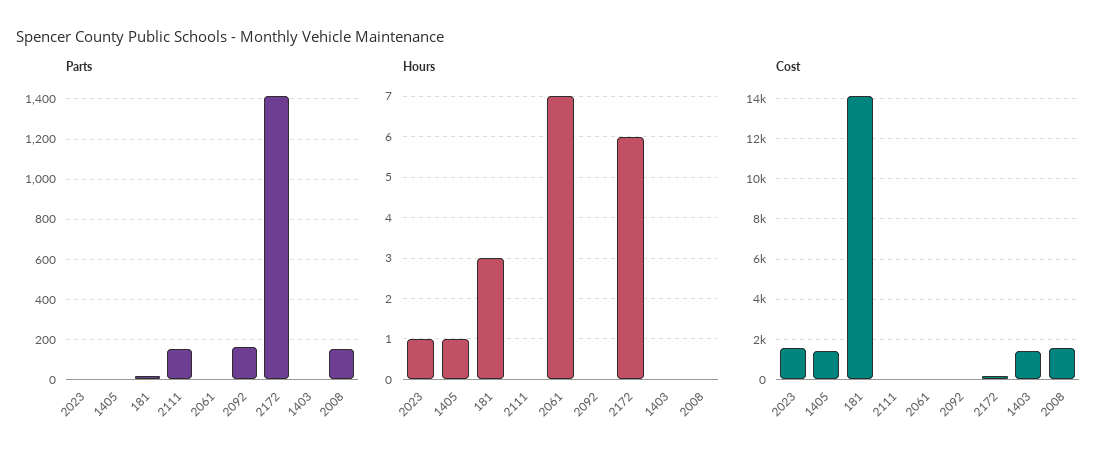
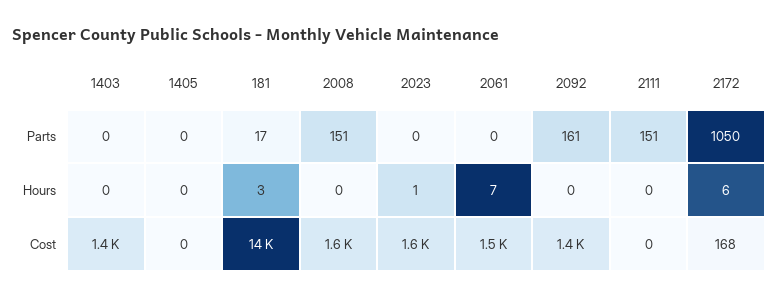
Parts, 2172: 1400 -> 1050
Hours, 1405: 1 -> 0
Cost, 1405: 1500 -> 0
Cost, 2061: 0 -> 1500
Cost, 2092: 0 -> 1400

